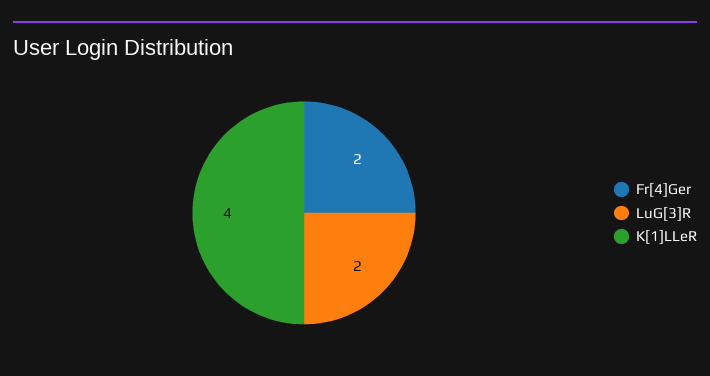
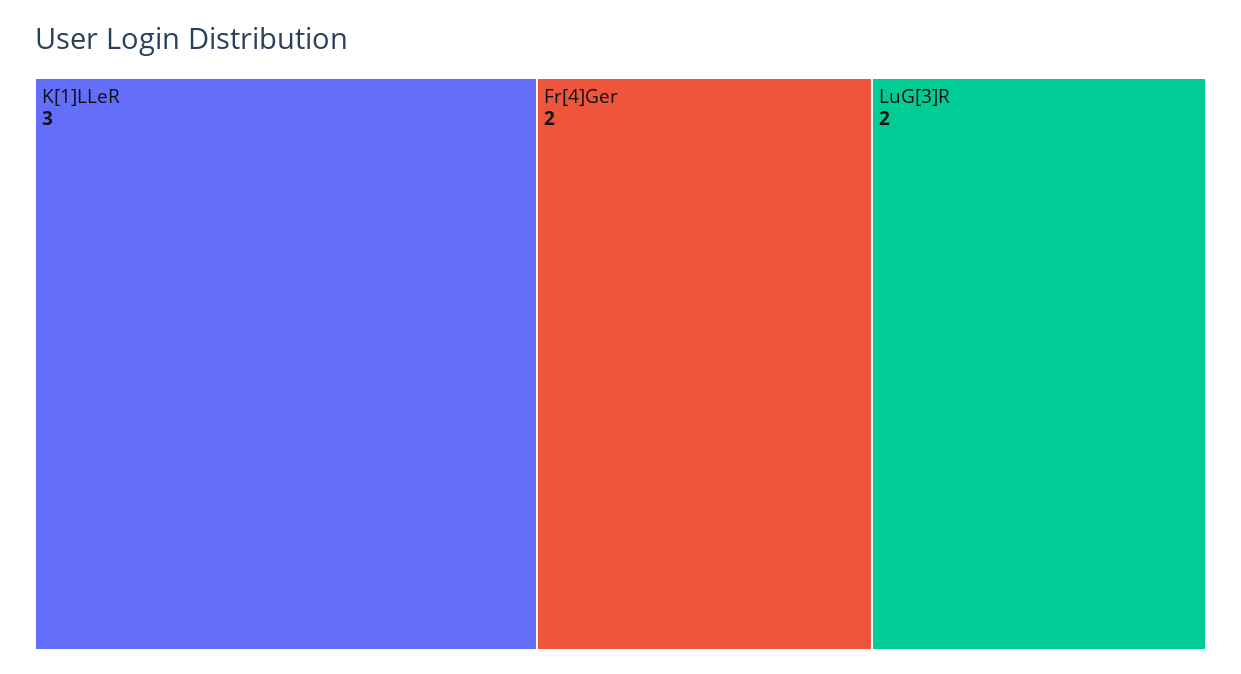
K[1]LLeR: 4 -> 3

